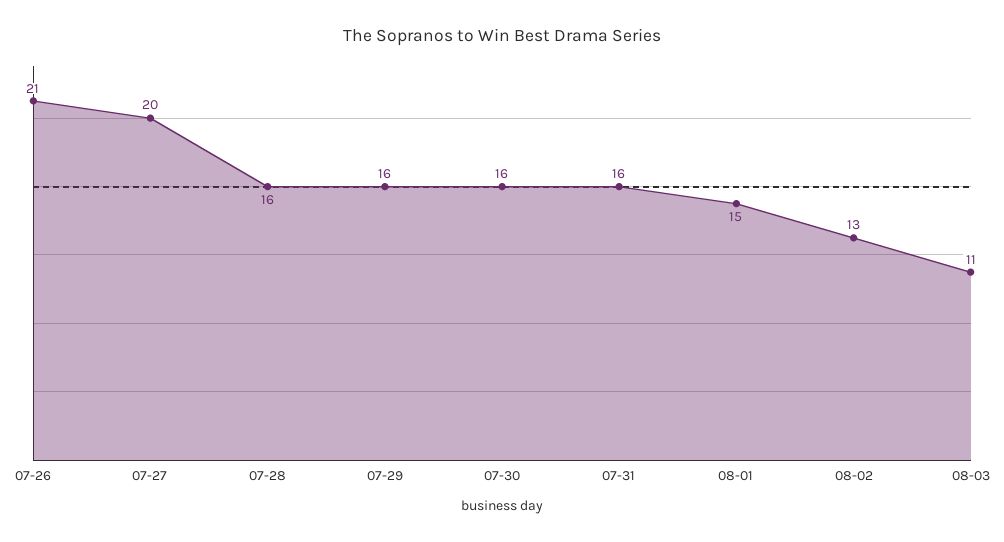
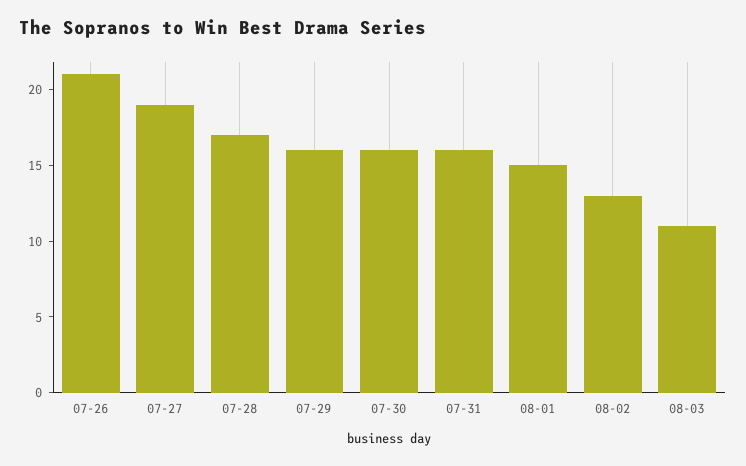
07-27: 20 -> 19
07-28: 16 -> 17

